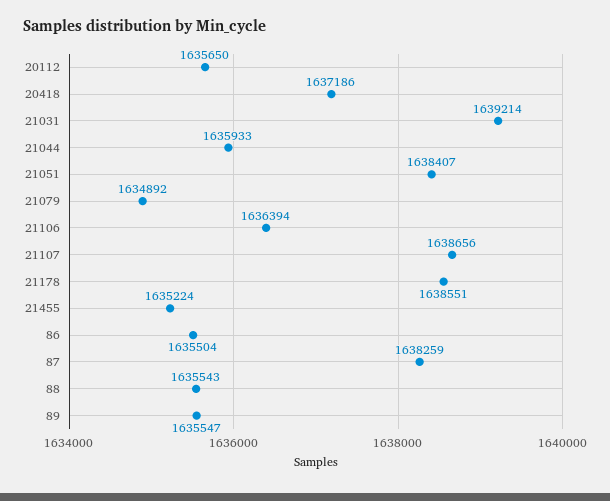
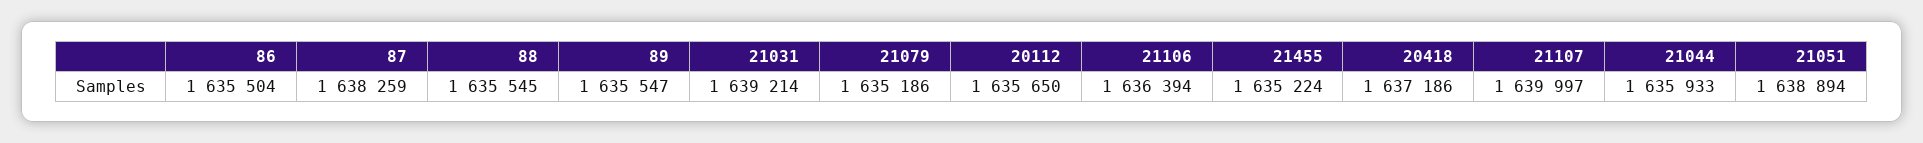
21051: 1638407 -> 1638894
21079: 1634892 -> 1635186
21107: 1638656 -> 1639997
21178: 1638551 -> none
88: 1635543 -> 1635545

